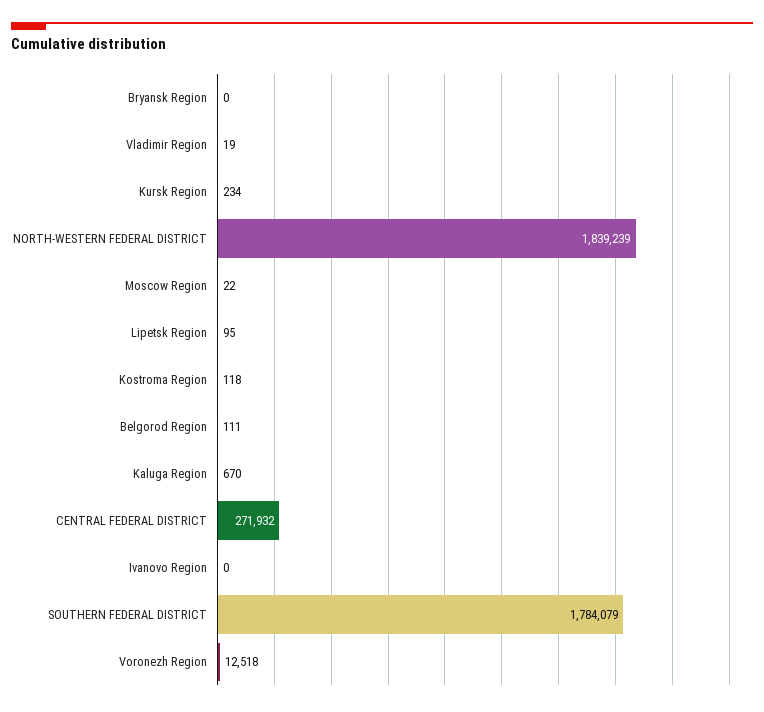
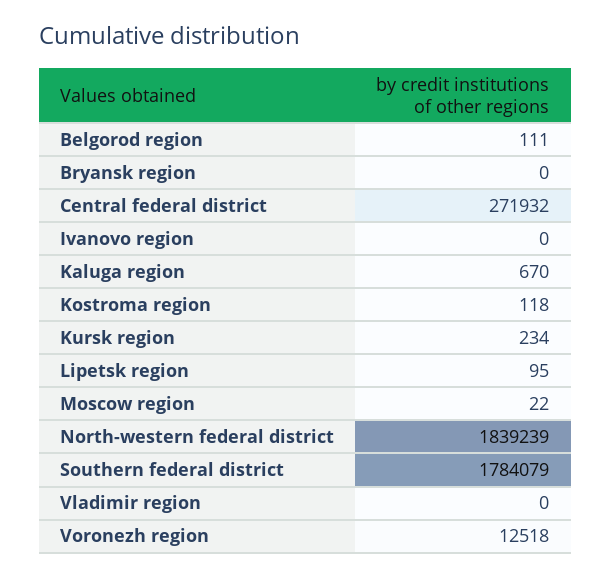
Vladimir Region: 19 -> 0

